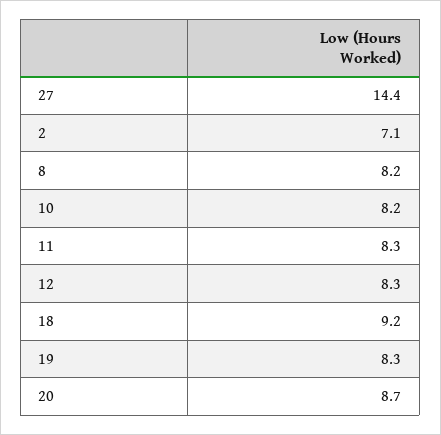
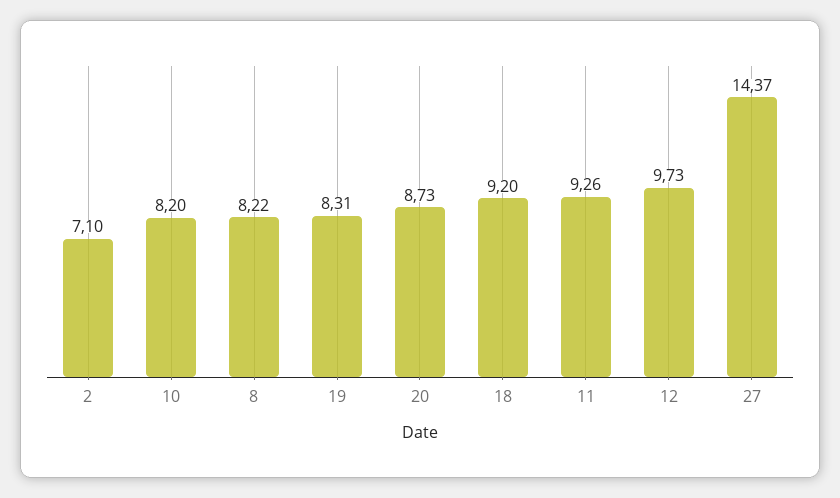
11: 8.3 -> 9.26
12: 8.3 -> 9.73

